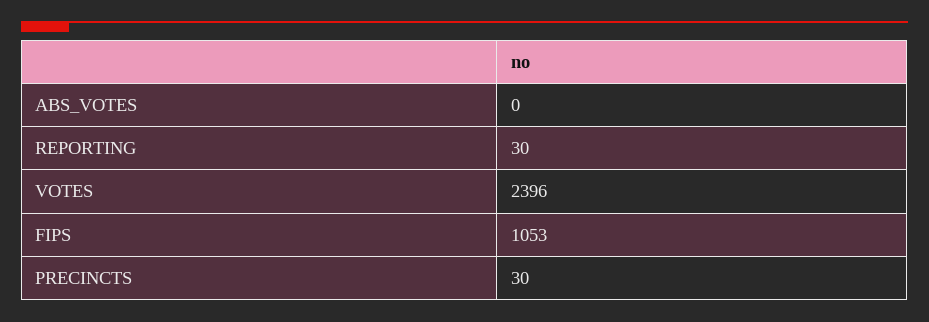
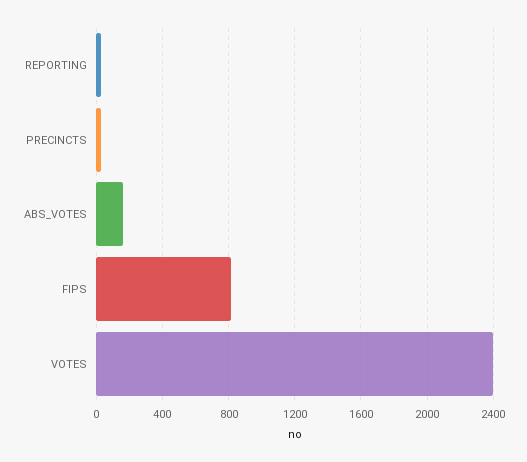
ABS_VOTES: 0 -> 150
FIPS: 1053 -> 800

